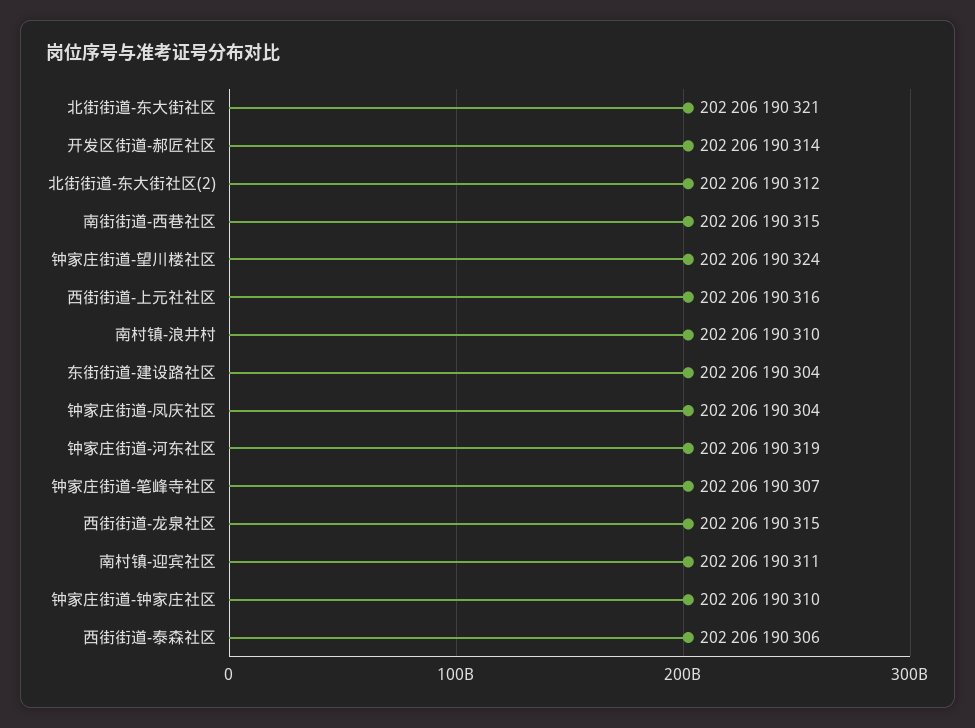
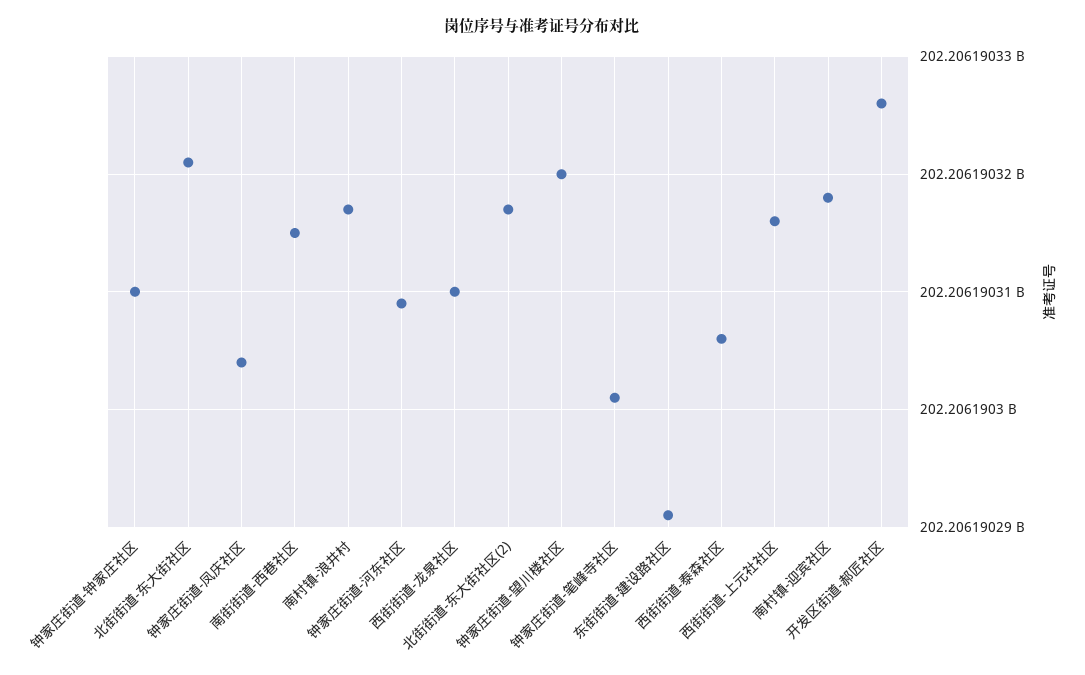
开发区街道-郝匠社区: 202206190314 -> 202206190326
北街街道-东大街社区(2): 202206190312 -> 202206190317
钟家庄街道-望川楼社区: 202206190324 -> 202206190320
南村镇-浪井村: 202206190310 -> 202206190317
东街街道-建设路社区: 202206190304 -> 202206190291
钟家庄街道-河东社区: 202206190319 -> 202206190309
钟家庄街道-笔峰寺社区: 202206190307 -> 202206190301
西街街道-龙泉社区: 202206190315 -> 202206190310
南村镇-迎宾社区: 202206190311 -> 202206190318

